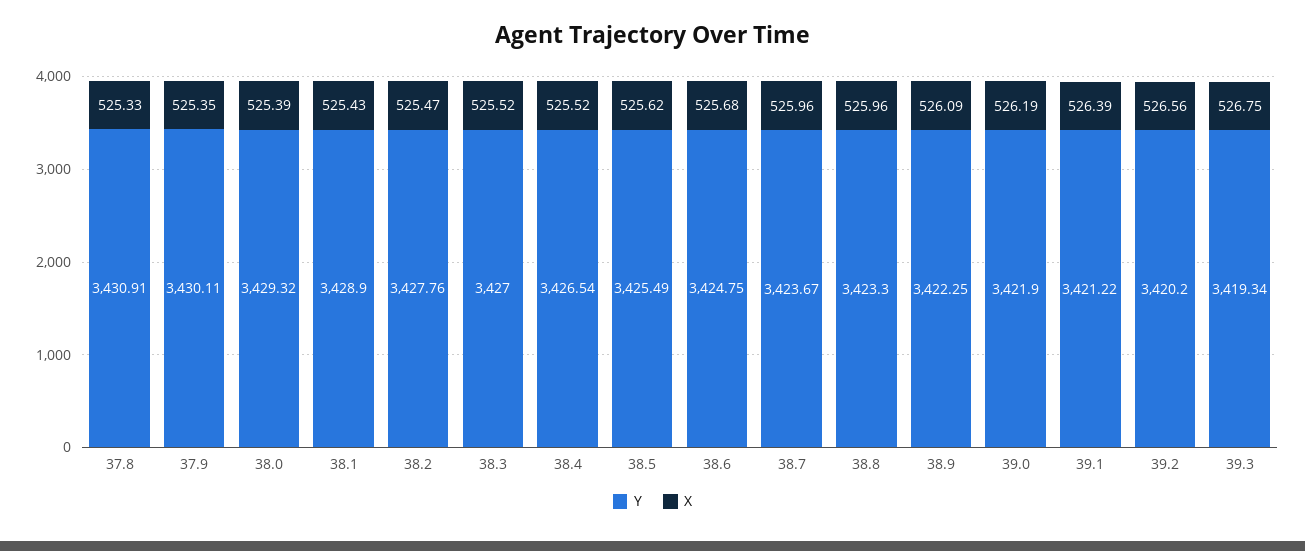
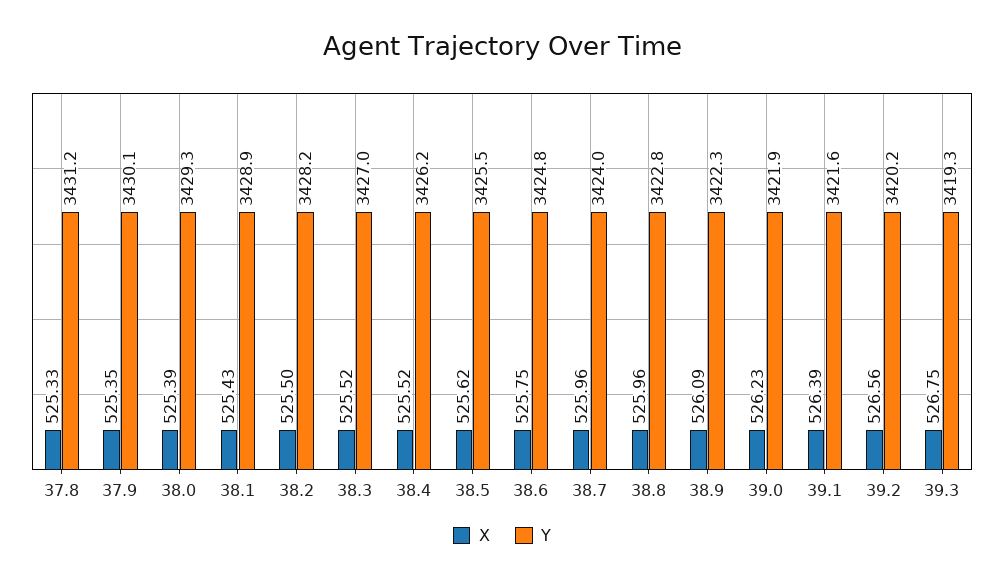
Y, 37.8: 3430.91 -> 3431.2
Y, 38.2: 3427.76 -> 3428.2
X, 38.2: 525.47 -> 525.5
Y, 38.4: 3426.54 -> 3426.2
X, 38.6: 525.68 -> 525.75
Y, 38.7: 3423.67 -> 3424
Y, 38.8: 3423.3 -> 3422.8
X, 39.0: 526.19 -> 526.23
Y, 39.1: 3421.22 -> 3421.6

